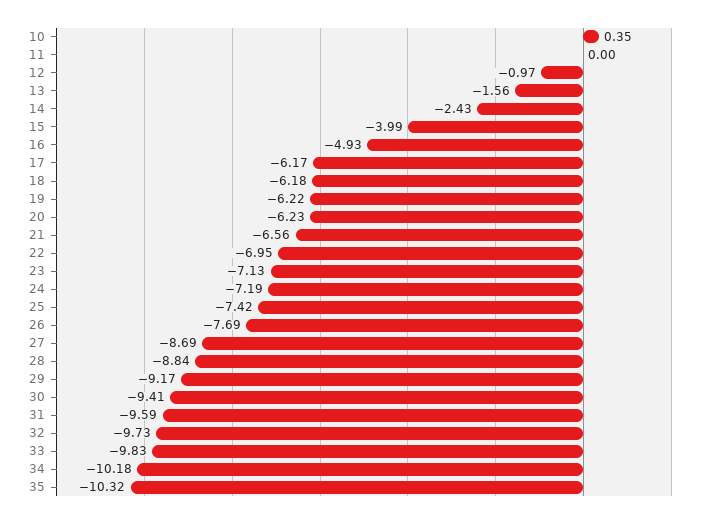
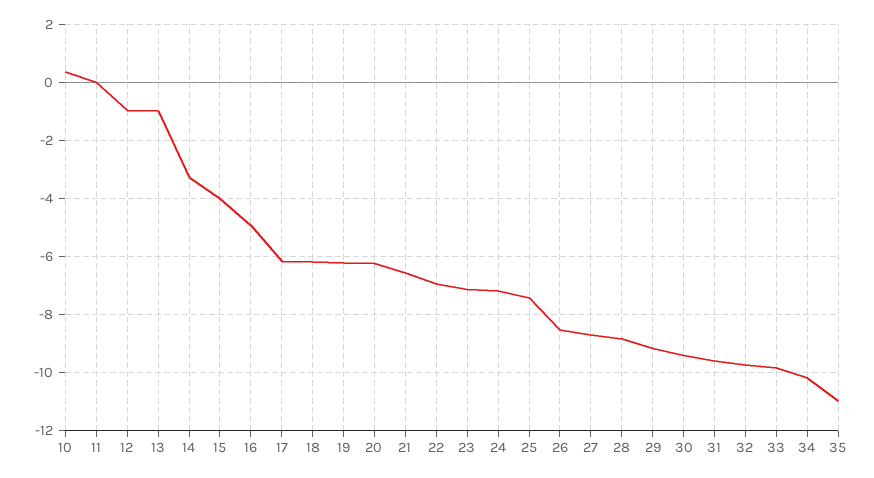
13: -1.56 -> -1
14: -2.43 -> -3.25
26: -7.69 -> -8.5
35: -10.32 -> -11

